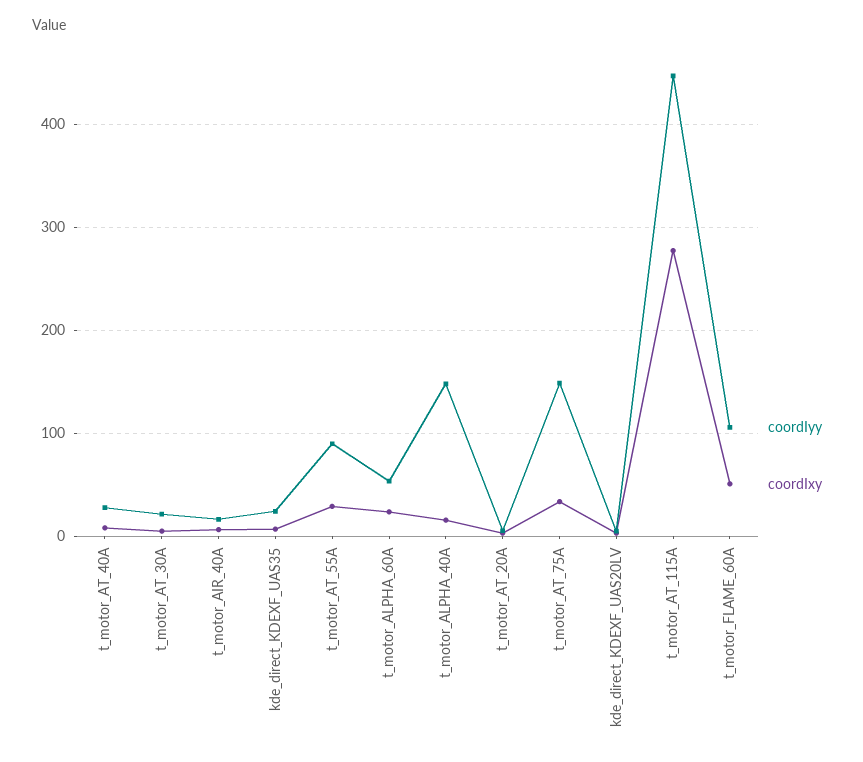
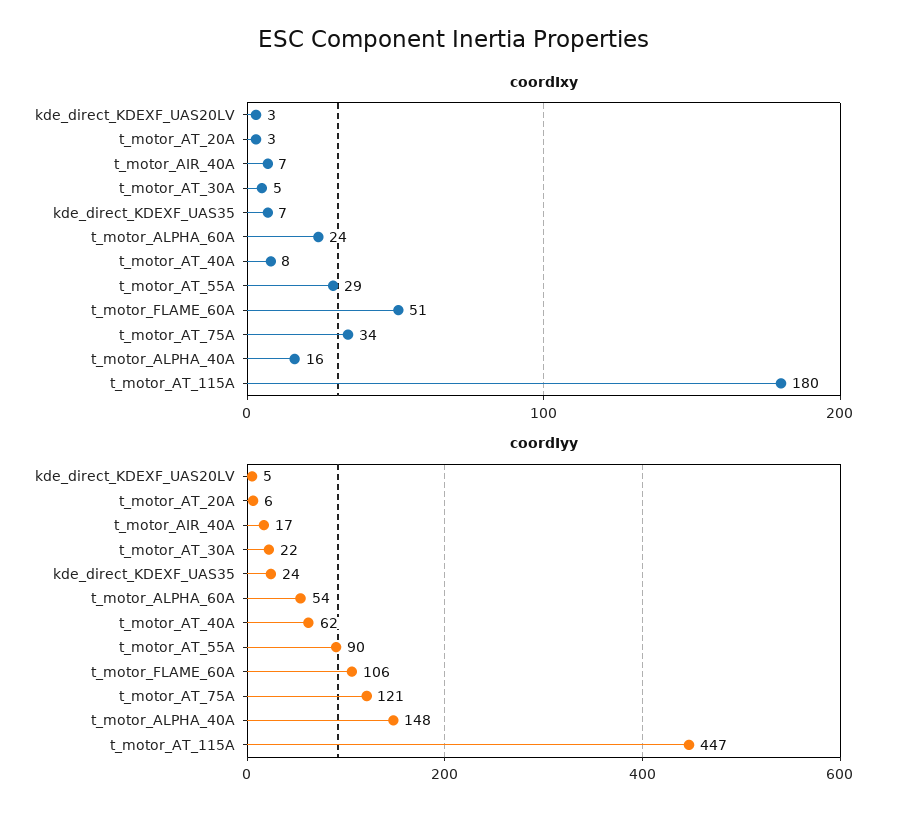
coordIyy, t_motor_AT_40A: 30 -> 62
coordIyy, t_motor_AT_75A: 150 -> 121
coordIxy, t_motor_AT_115A: 280 -> 180

